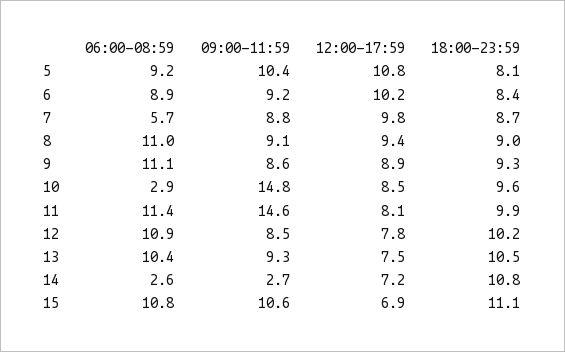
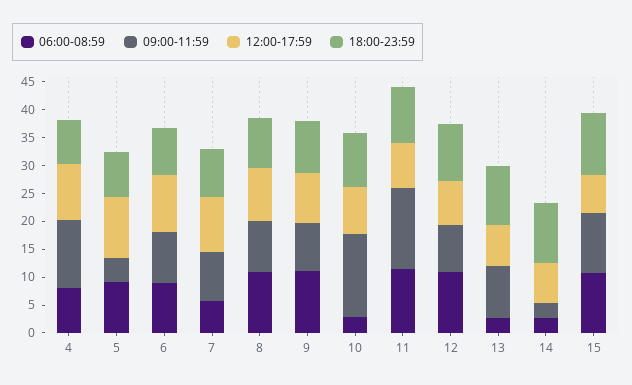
09:00-11:59, 5: 10.4 -> 5
06:00-08:59, 13: 10.4 -> 2.5
06:00-08:59, 4: none -> 7.5
09:00-11:59, 4: none -> 12.5
12:00-17:59, 4: none -> 10
18:00-23:59, 4: none -> 7.5

